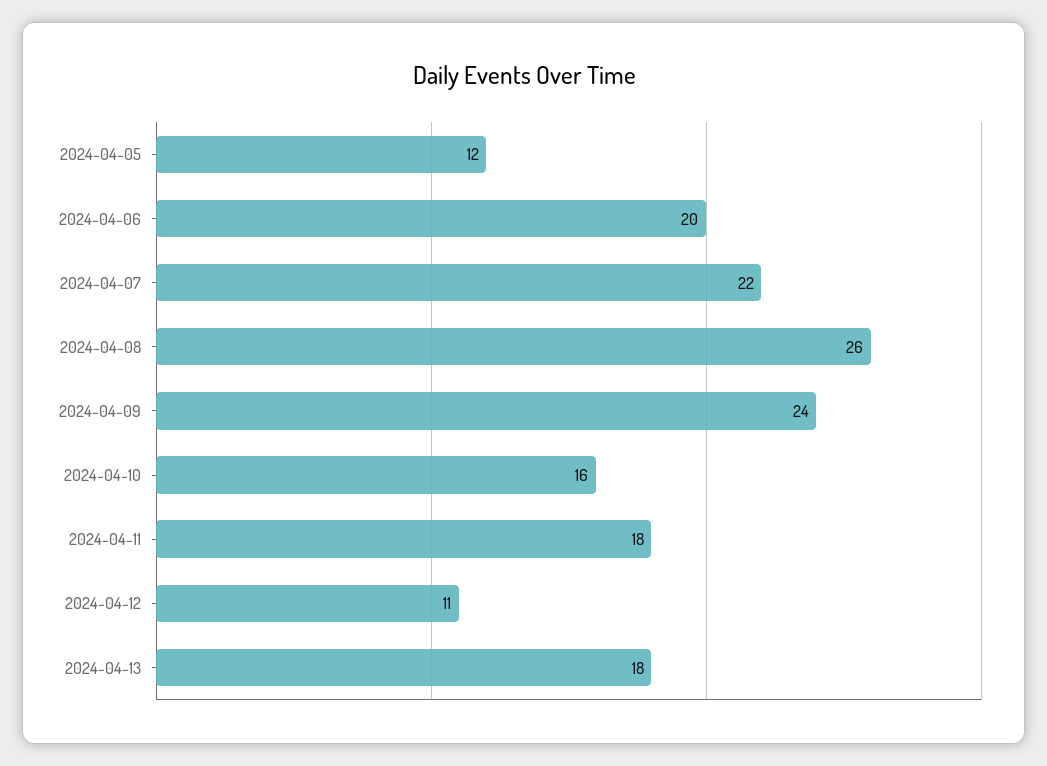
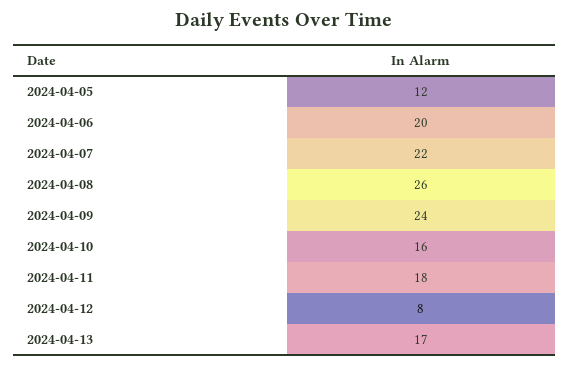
2024-04-12: 11 -> 8
2024-04-13: 18 -> 17

